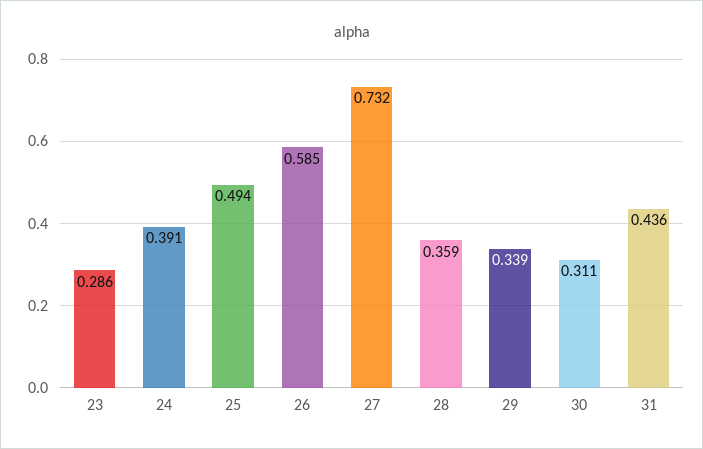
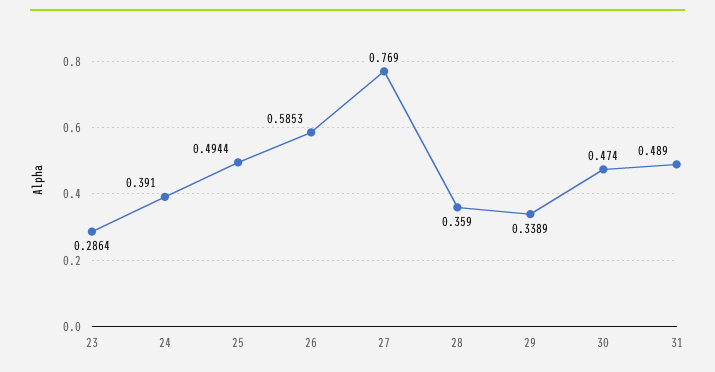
27: 0.732 -> 0.769
30: 0.311 -> 0.474
31: 0.436 -> 0.489

